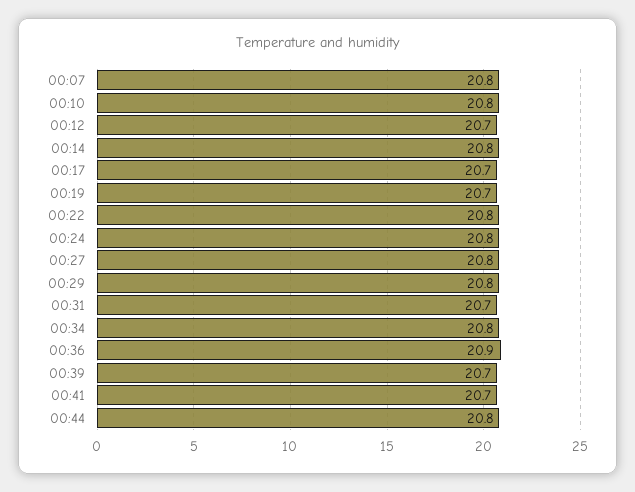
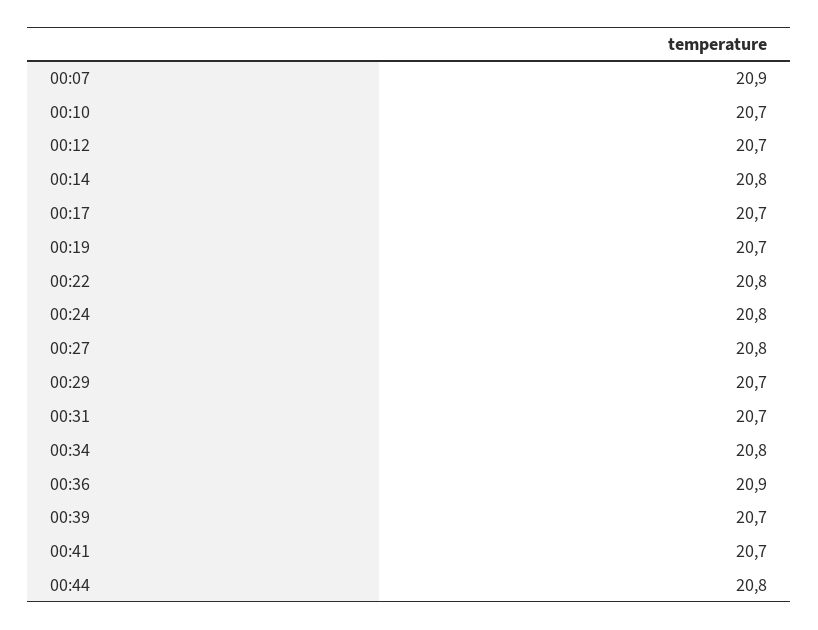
00:07: 20.8 -> 20.9
00:10: 20.8 -> 20.7
00:29: 20.8 -> 20.7

